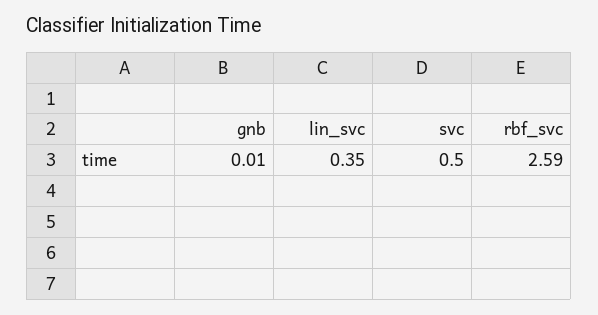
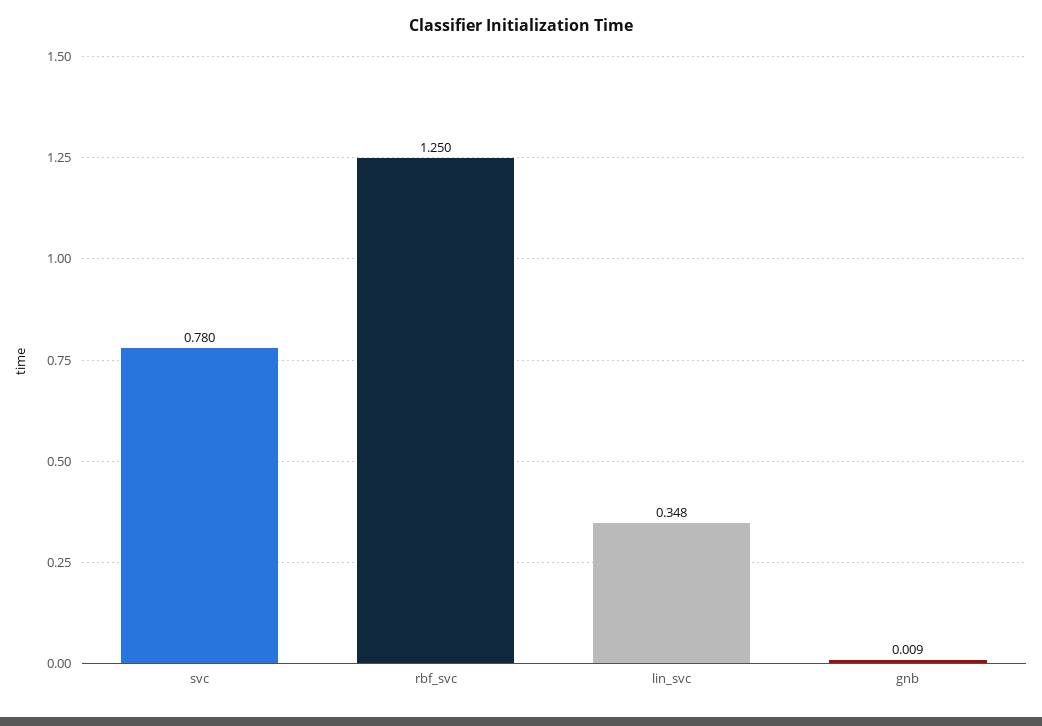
svc: 0.5 -> 0.78
rbf_svc: 2.59 -> 1.25

